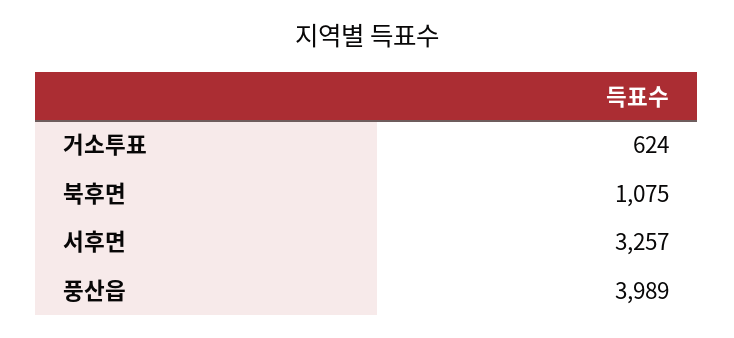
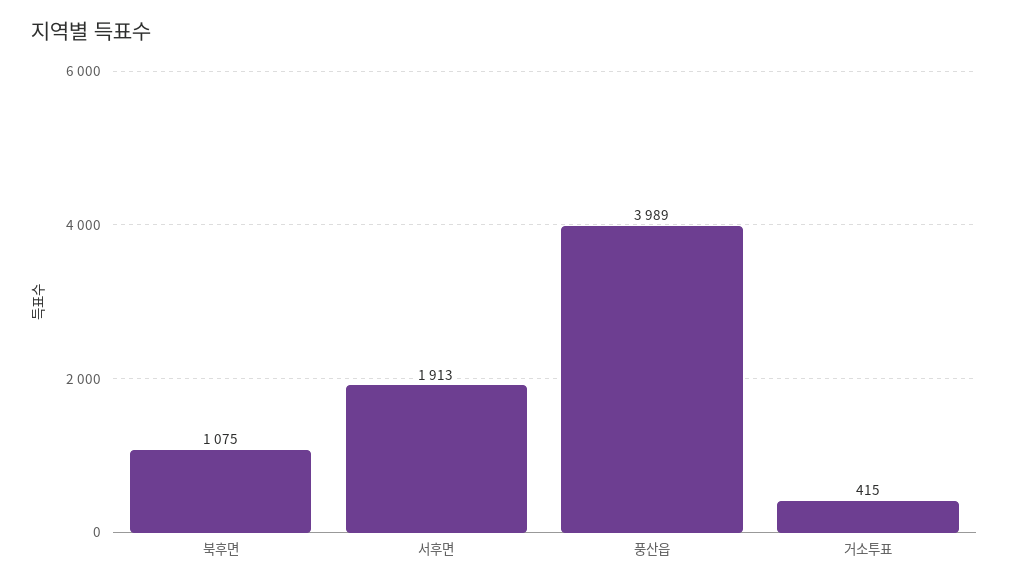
거소투표: 624 -> 415
서후면: 3257 -> 1913

